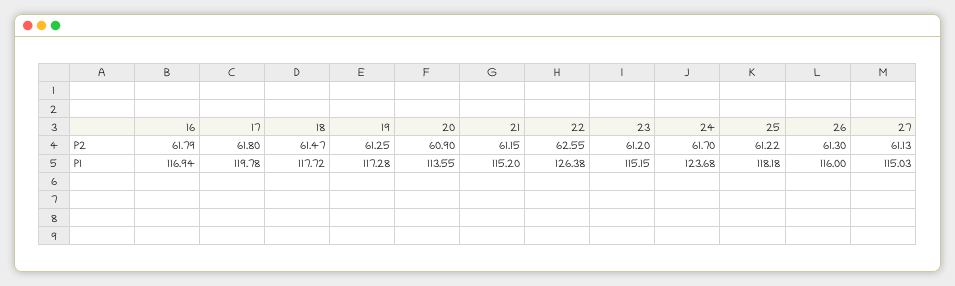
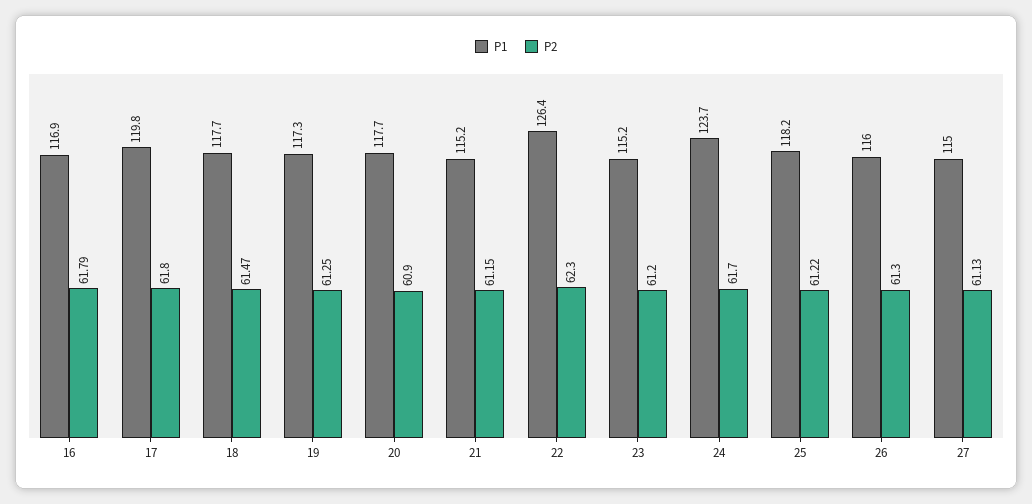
P2, 22: 62.55 -> 62.3
P1, 20: 113.55 -> 117.7

